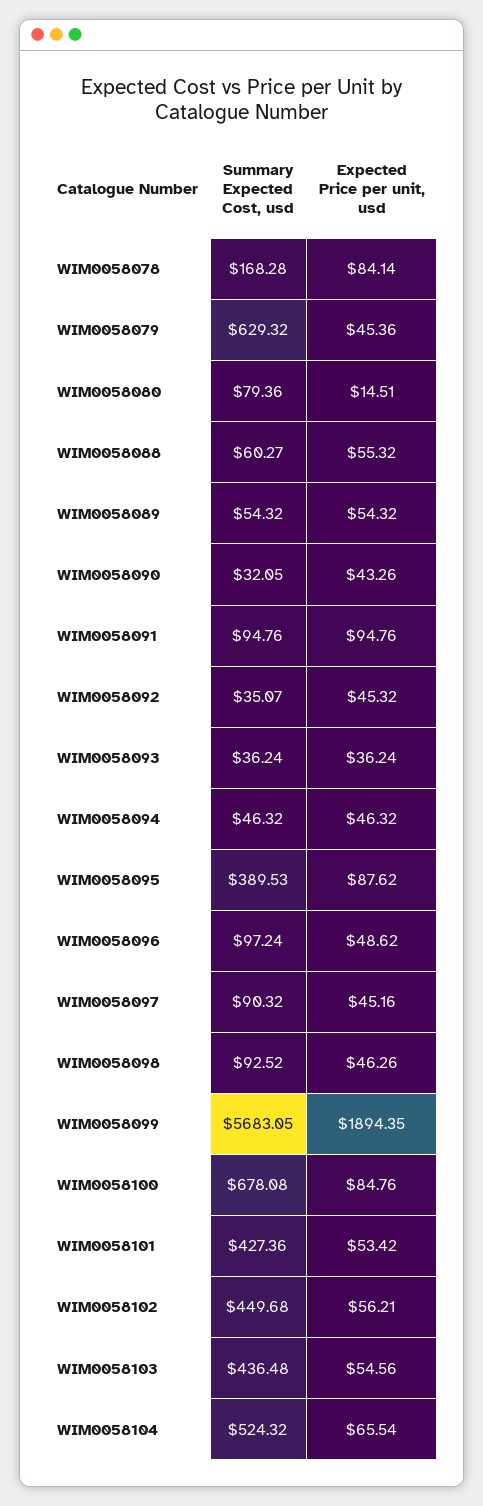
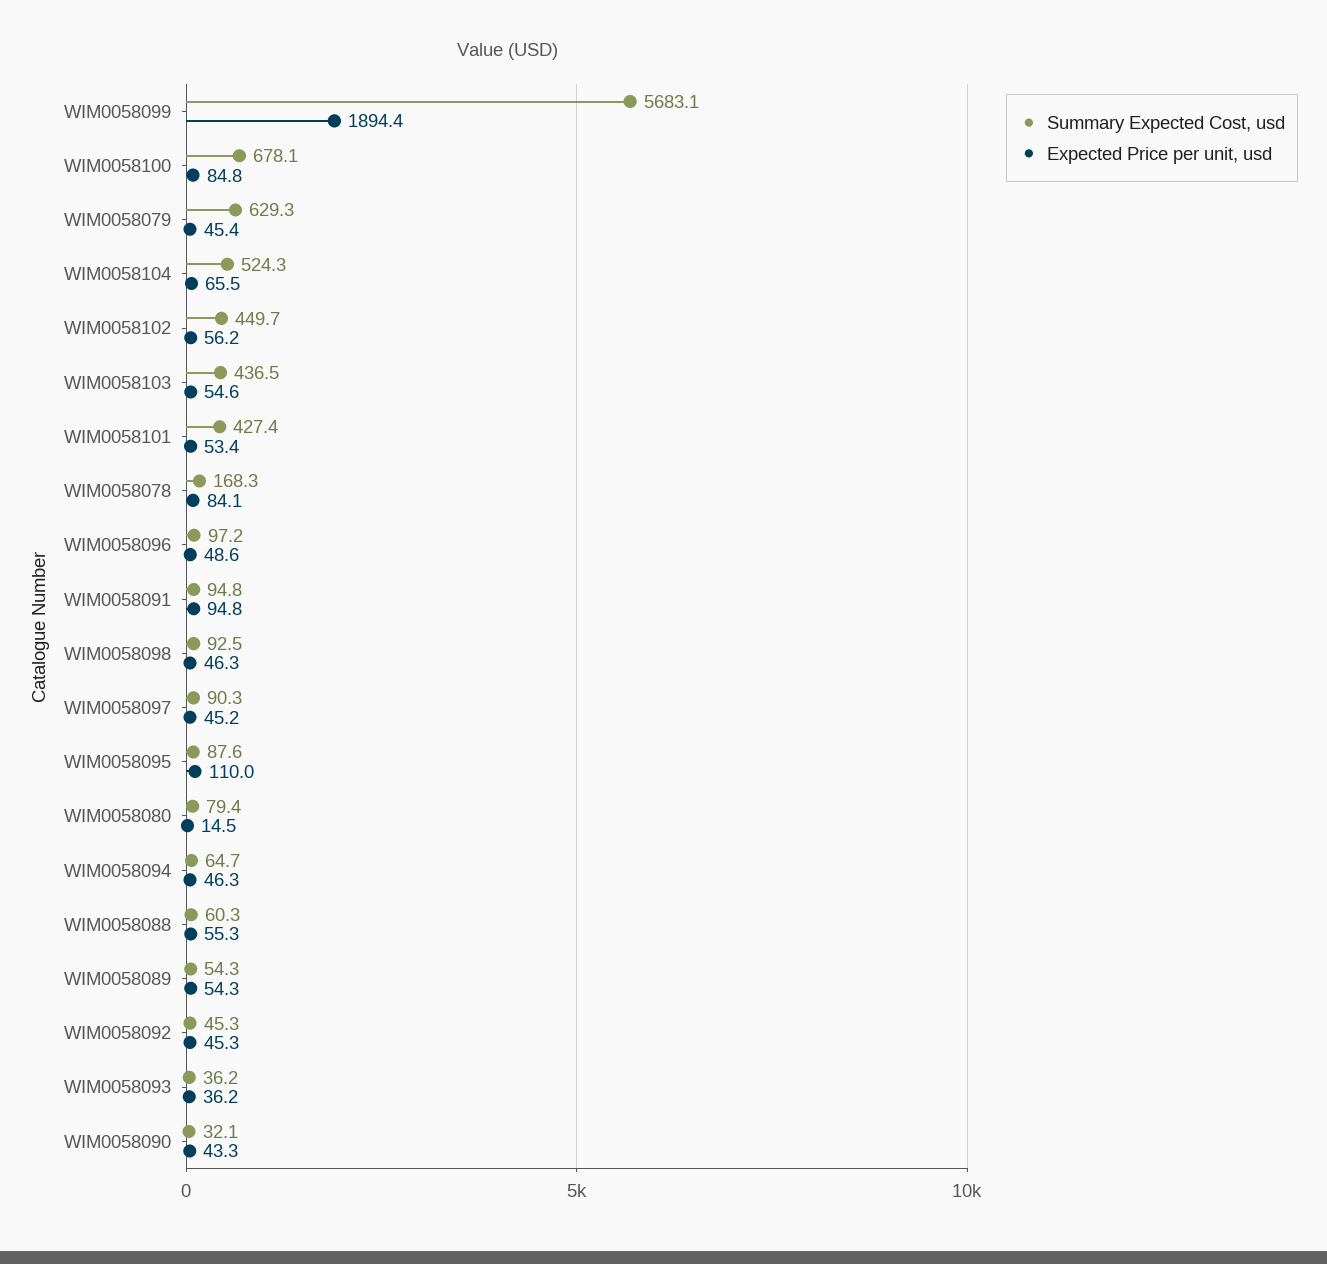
Summary Expected Cost, usd, WIM0058092: 35.07 -> 45.3
Summary Expected Cost, usd, WIM0058094: 46.32 -> 64.7
Summary Expected Cost, usd, WIM0058095: 389.53 -> 87.6
Expected Price per unit, usd, WIM0058095: 87.62 -> 110

